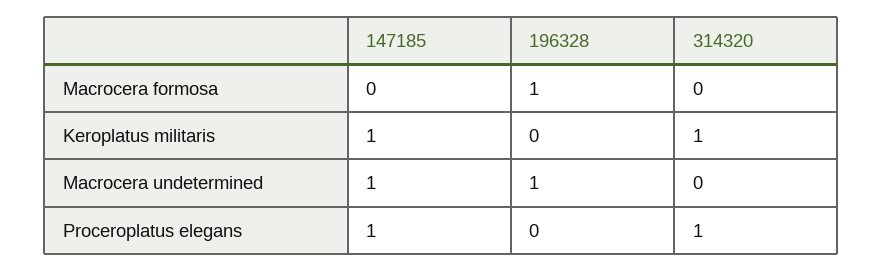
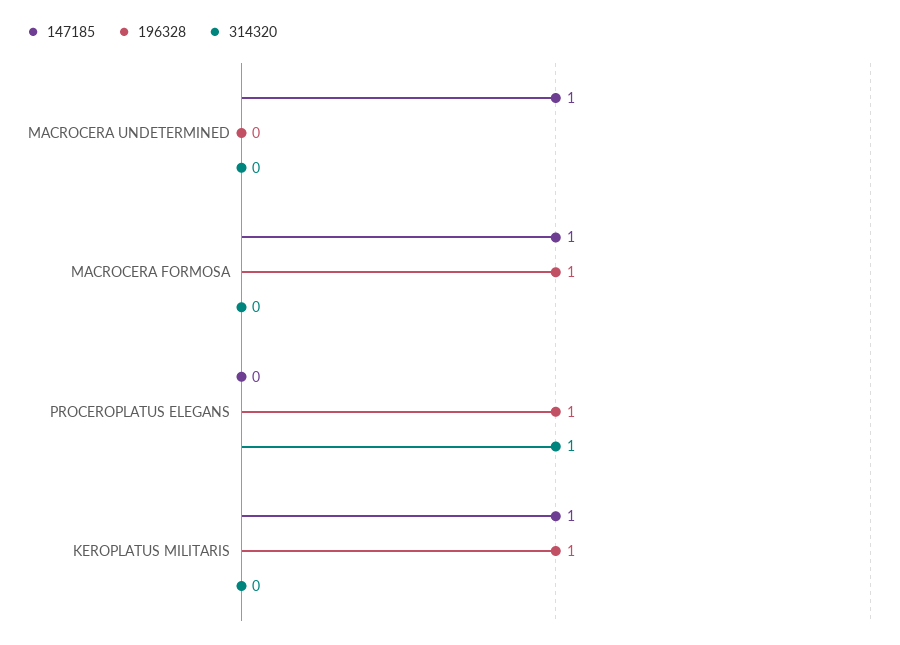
147185, Macrocera formosa: 0 -> 1
196328, Keroplatus militaris: 0 -> 1
314320, Keroplatus militaris: 1 -> 0
196328, Macrocera undetermined: 1 -> 0
147185, Proceroplatus elegans: 1 -> 0
196328, Proceroplatus elegans: 0 -> 1

